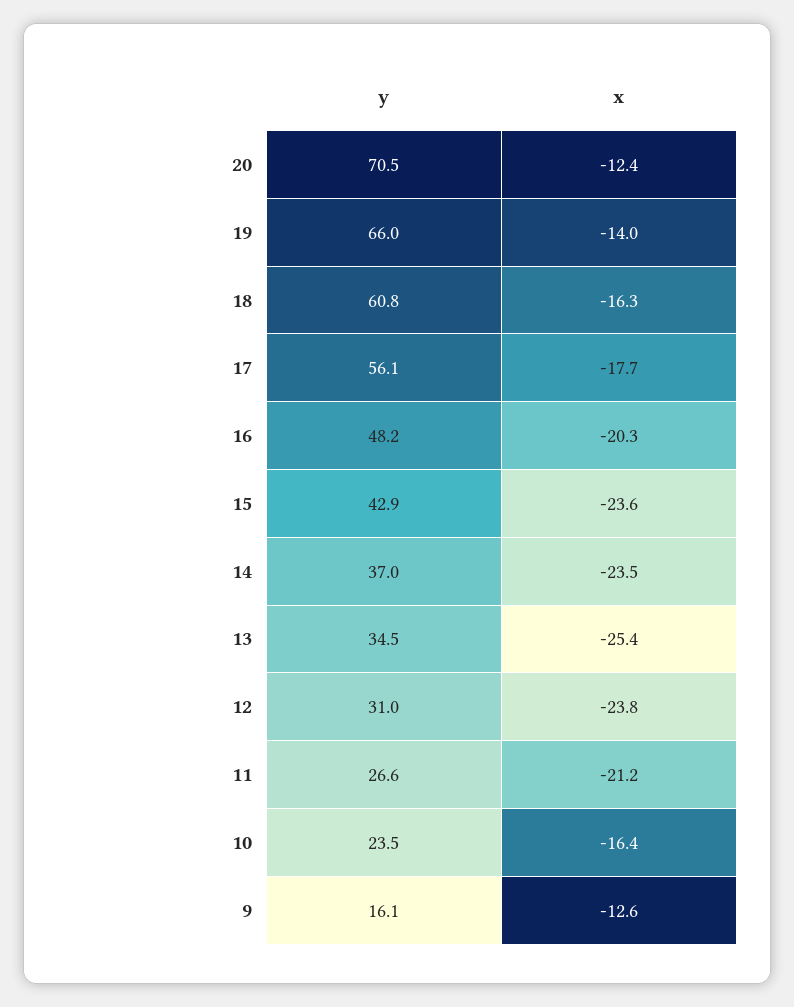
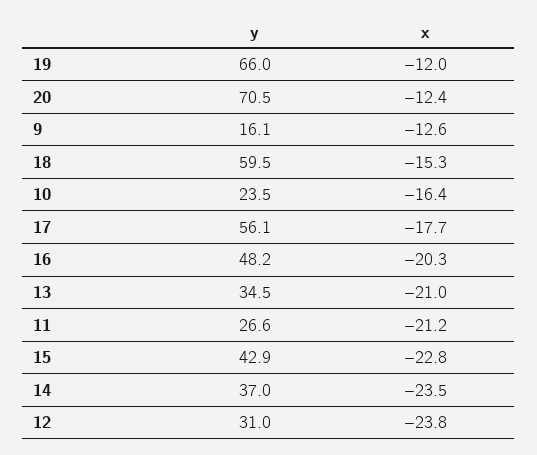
x, 19: -14 -> -12
y, 18: 60.8 -> 59.5
x, 18: -16.3 -> -15.3
x, 15: -23.6 -> -22.8
x, 13: -25.4 -> -21

